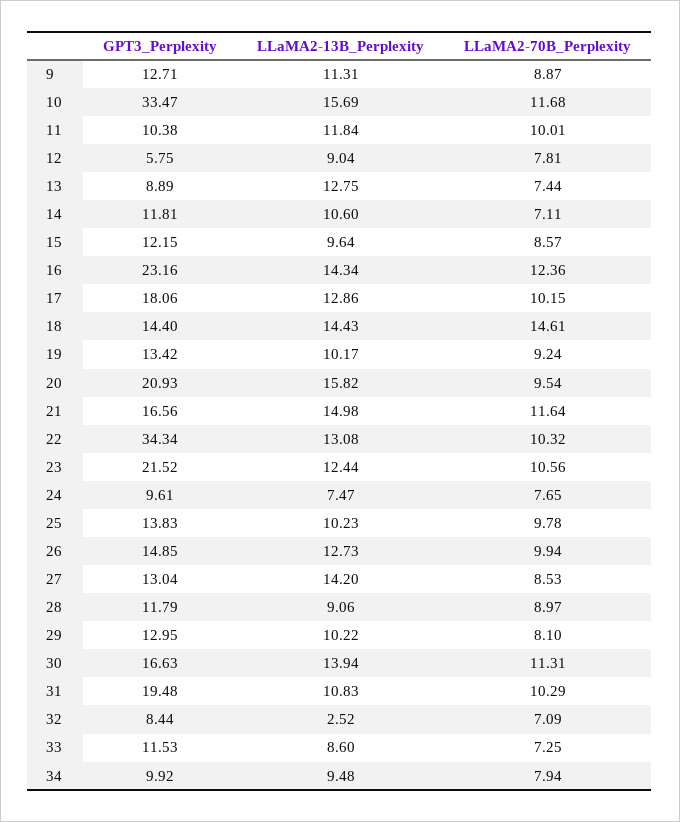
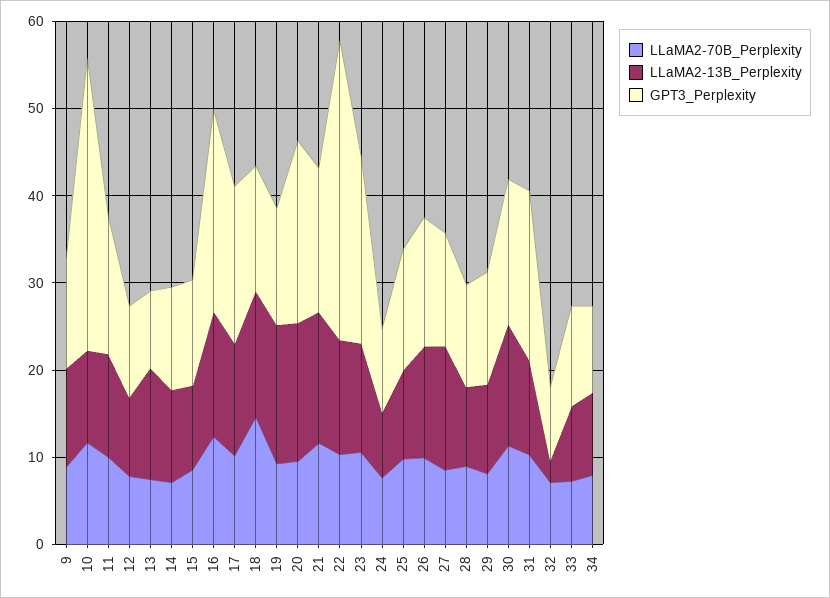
LLaMA2-13B_Perplexity, 10: 15.69 -> 10
GPT3_Perplexity, 11: 10.38 -> 16
GPT3_Perplexity, 12: 5.75 -> 10
LLaMA2-13B_Perplexity, 19: 10.17 -> 16

